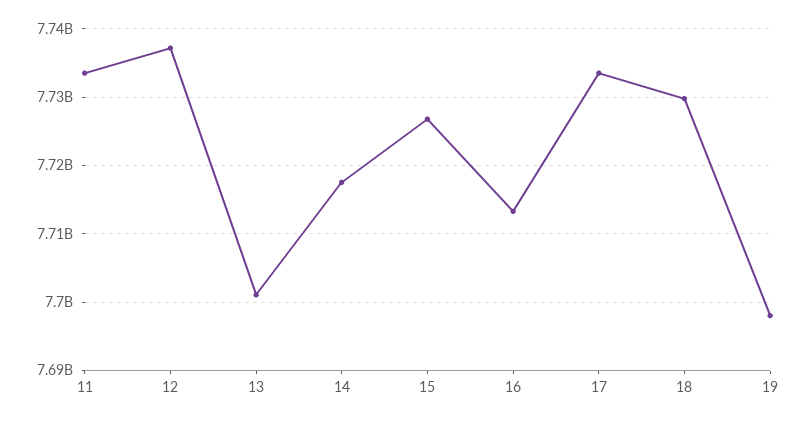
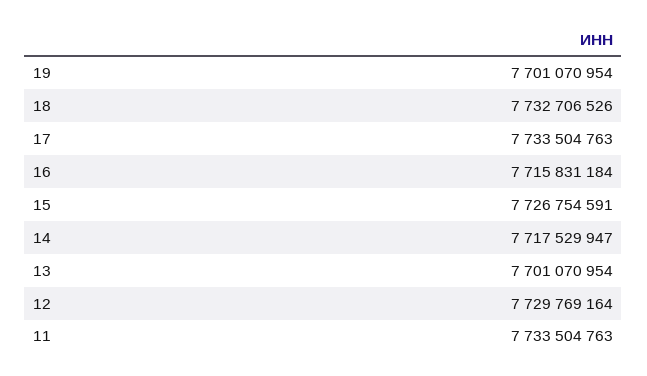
12: 7737000000 -> 7729769164
16: 7713000000 -> 7715831184
18: 7730000000 -> 7732706526
19: 7698000000 -> 7701070954

